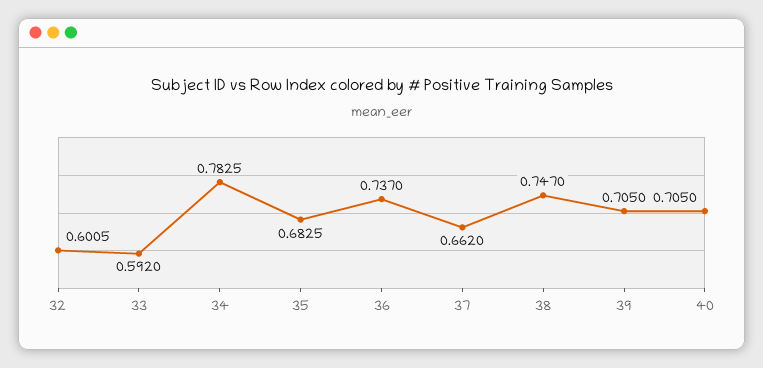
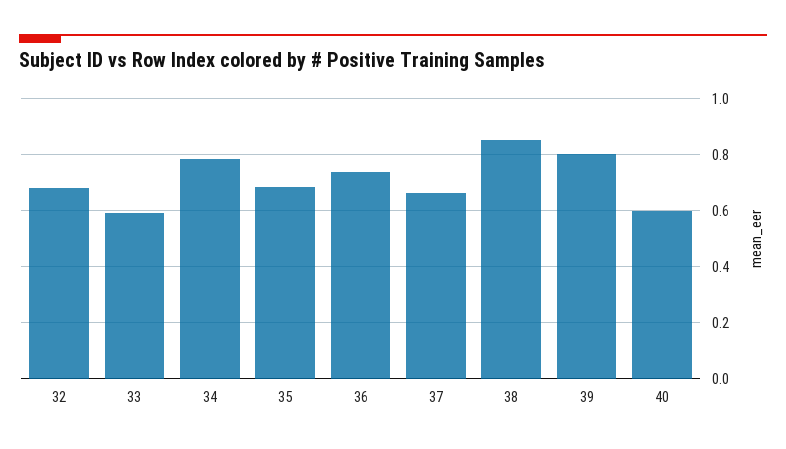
32: 0.6005 -> 0.675
38: 0.747 -> 0.85
39: 0.705 -> 0.8
40: 0.705 -> 0.6

